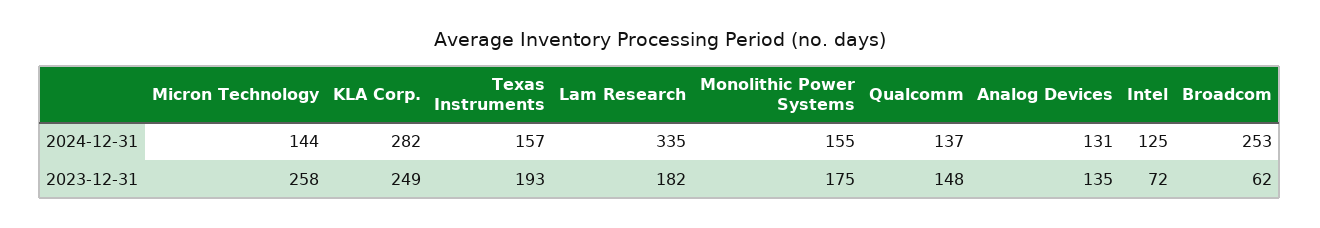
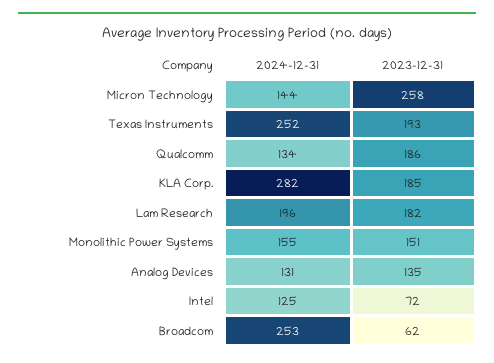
Texas Instruments, 2024-12-31: 157 -> 252
Lam Research, 2024-12-31: 335 -> 196
Qualcomm, 2024-12-31: 137 -> 134
KLA Corp., 2023-12-31: 249 -> 185
Monolithic Power Systems, 2023-12-31: 175 -> 151
Qualcomm, 2023-12-31: 148 -> 186

